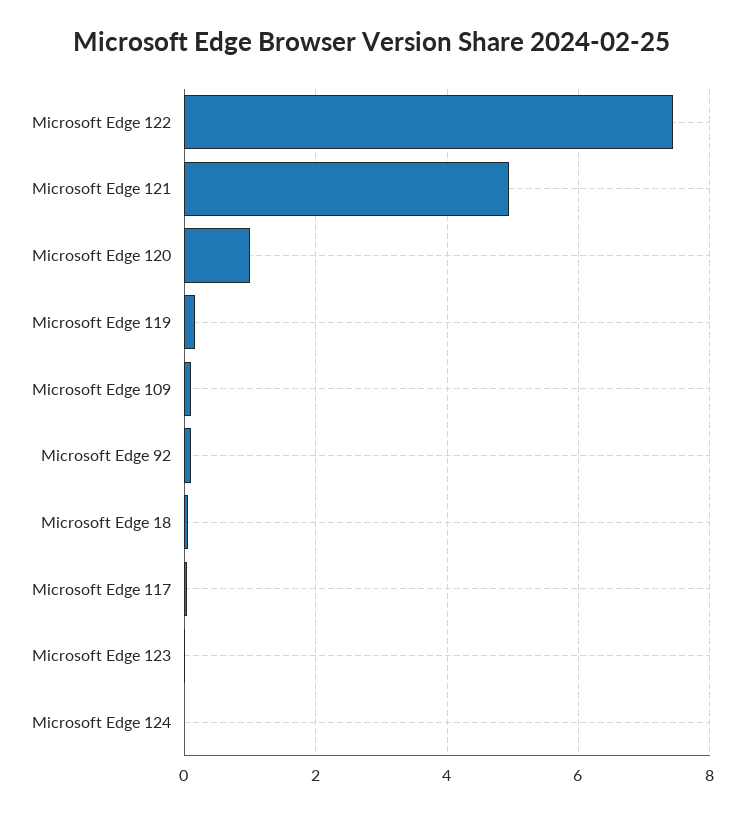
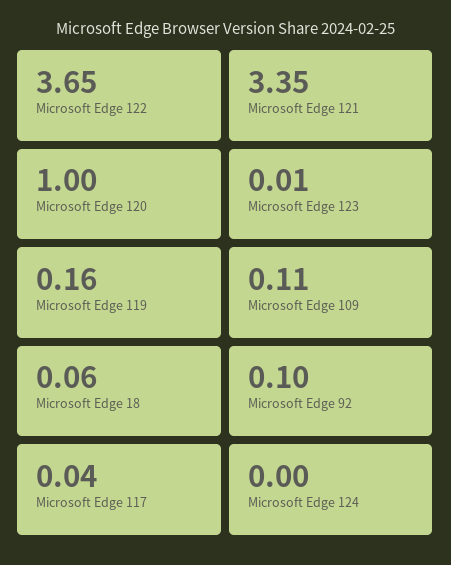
Microsoft Edge 122: 7.4 -> 3.65
Microsoft Edge 121: 5 -> 3.35

